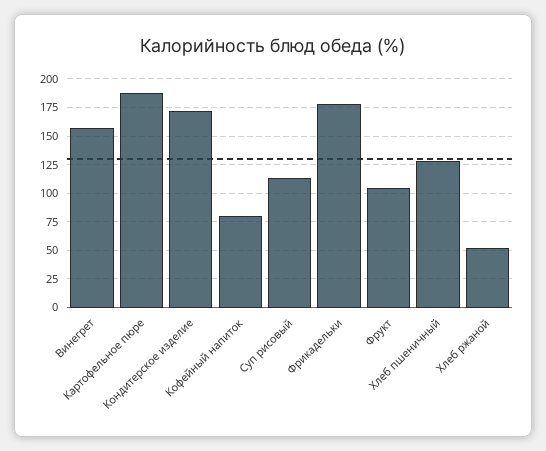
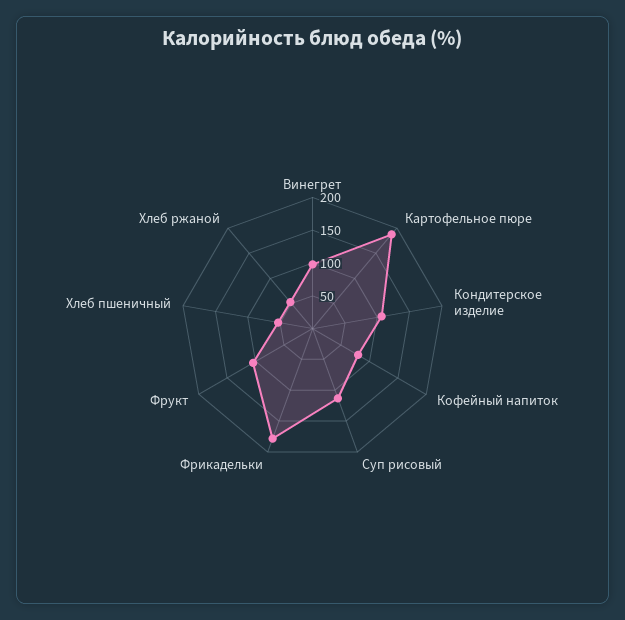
Винегрет: 150 -> 100
Кондитерское изделие: 175 -> 100
Хлеб пшеничный: 125 -> 50

